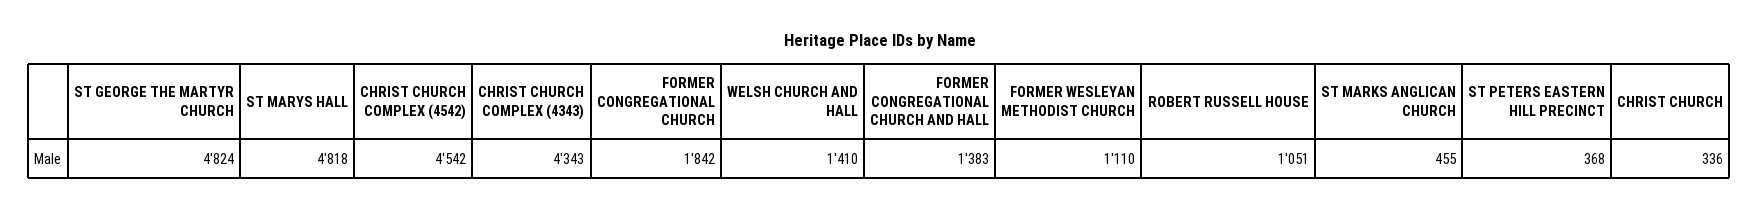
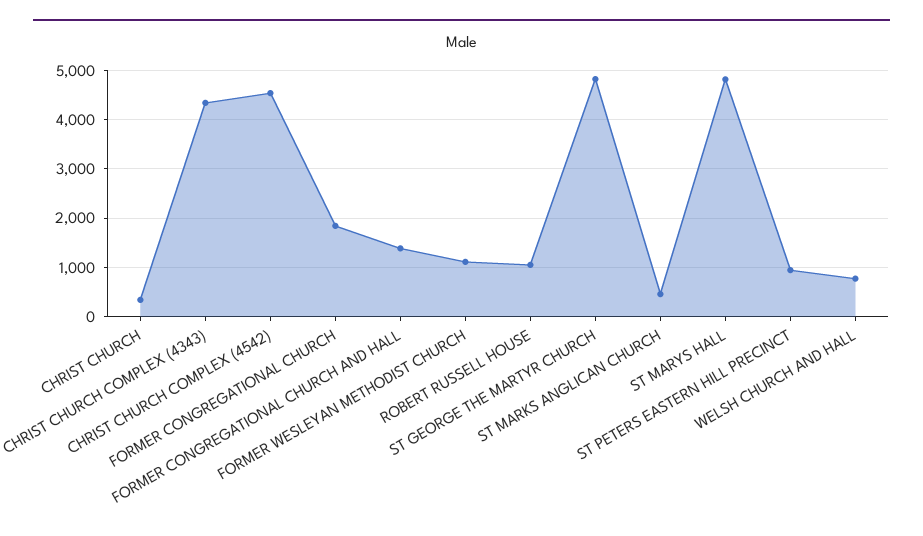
WELSH CHURCH AND HALL: 1410 -> 800
ST PETERS EASTERN HILL PRECINCT: 368 -> 1000

